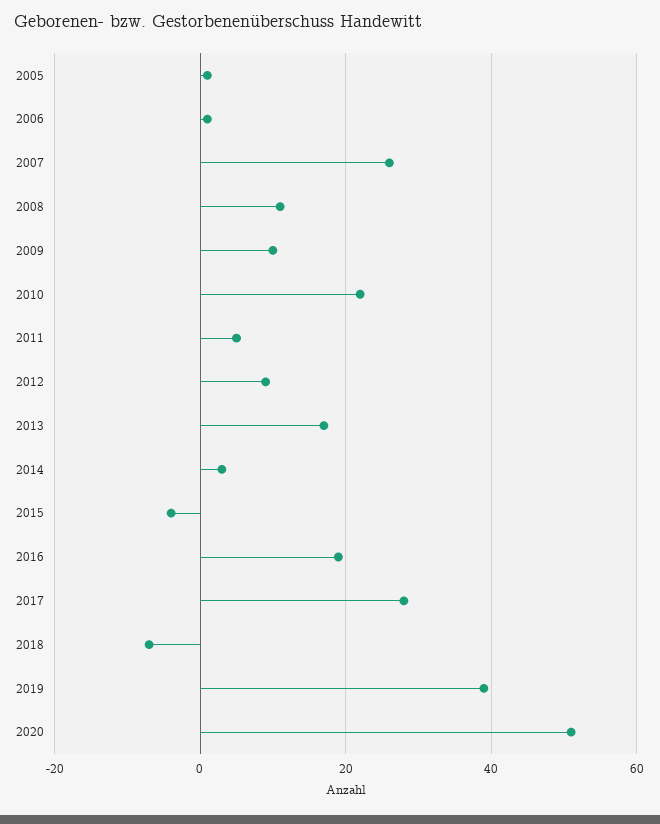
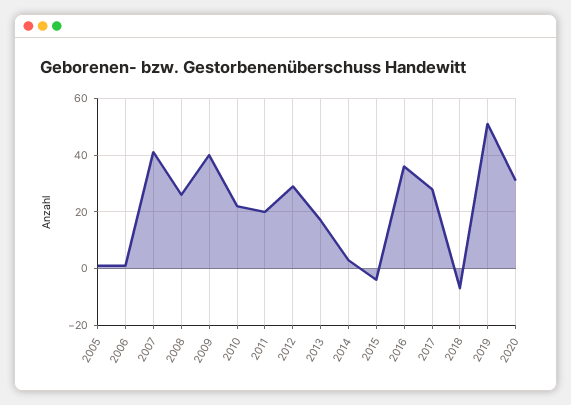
2007: 25 -> 40
2008: 10 -> 25
2009: 10 -> 40
2011: 5 -> 20
2012: 10 -> 30
2016: 20 -> 35
2019: 40 -> 50
2020: 50 -> 30

